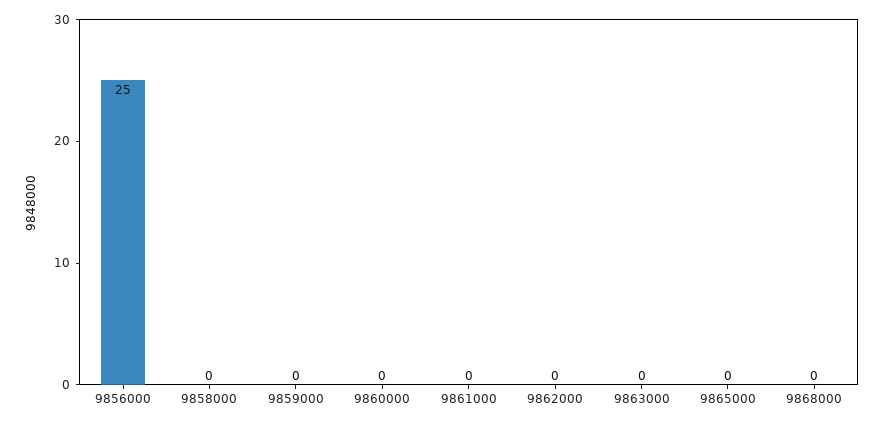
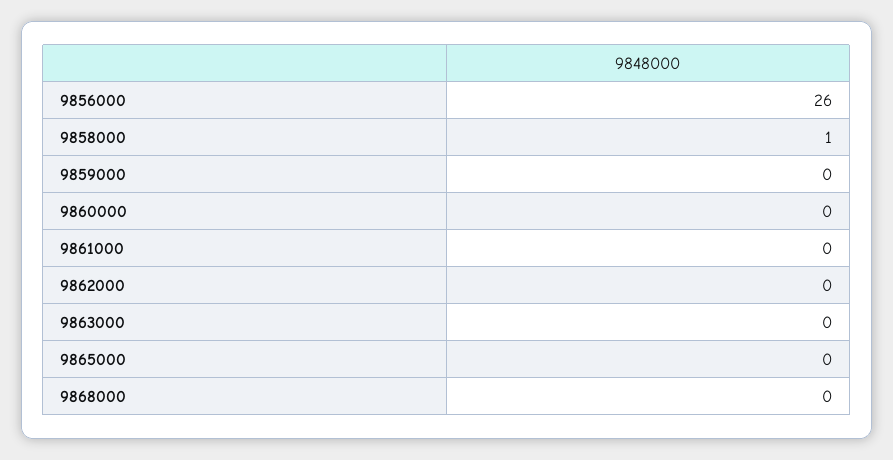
9856000: 25 -> 26
9858000: 0 -> 1

